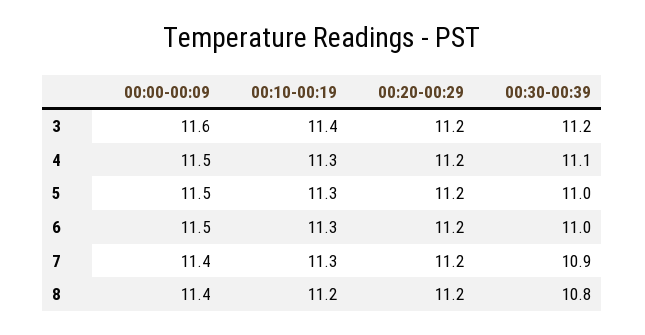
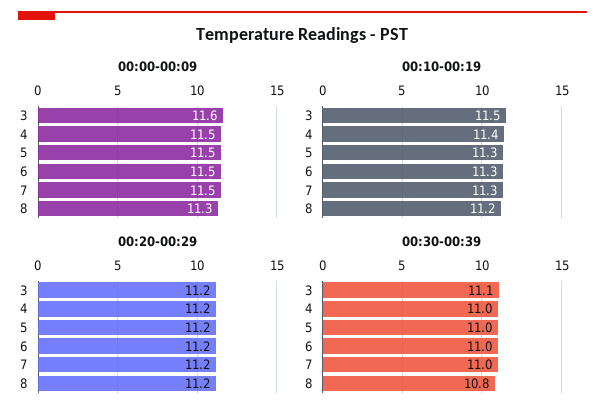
00:10-00:19, 3: 11.4 -> 11.5
00:30-00:39, 3: 11.2 -> 11.1
00:10-00:19, 4: 11.3 -> 11.4
00:30-00:39, 4: 11.1 -> 11
00:00-00:09, 7: 11.4 -> 11.5
00:30-00:39, 7: 10.9 -> 11
00:00-00:09, 8: 11.4 -> 11.3

